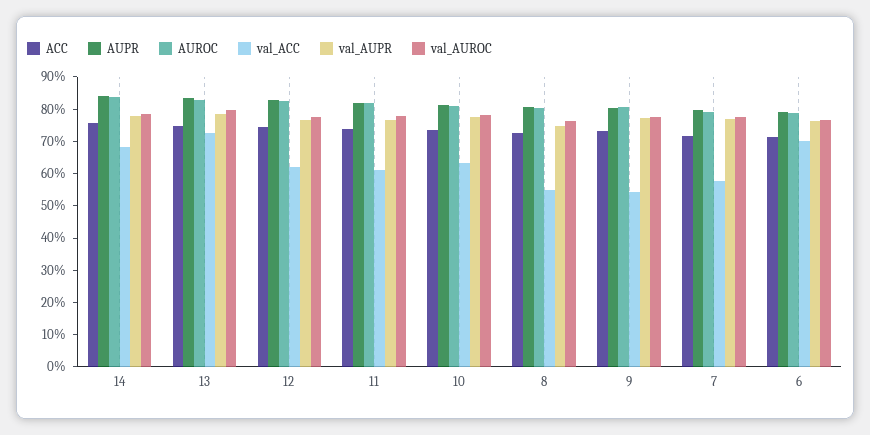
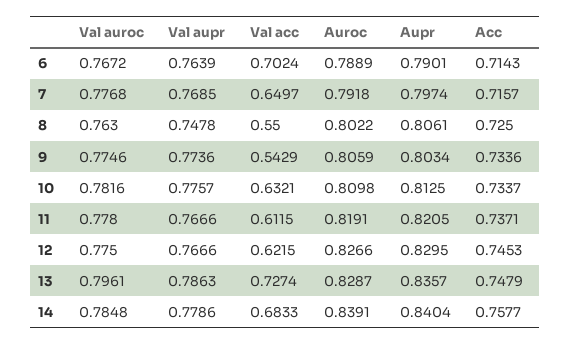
val_ACC, 7: 0.575 -> 0.6497

